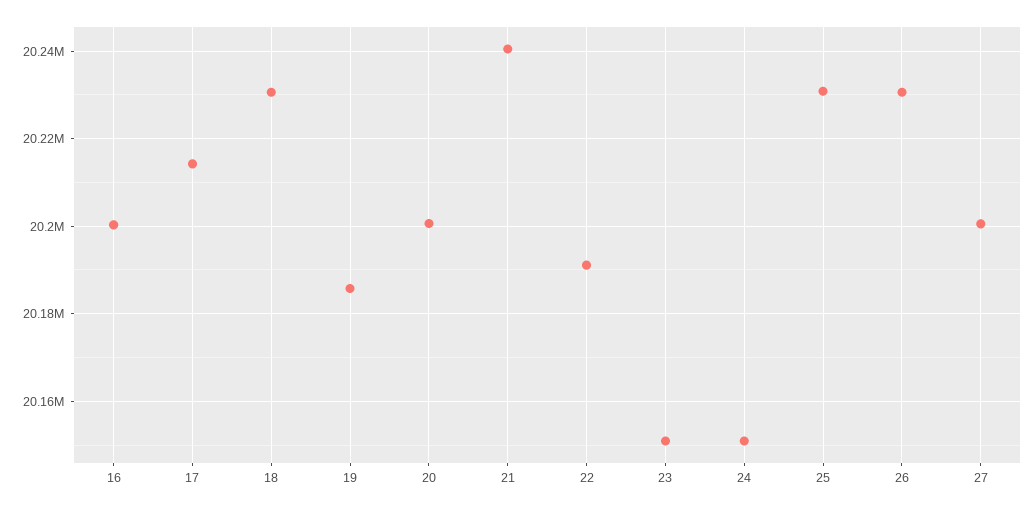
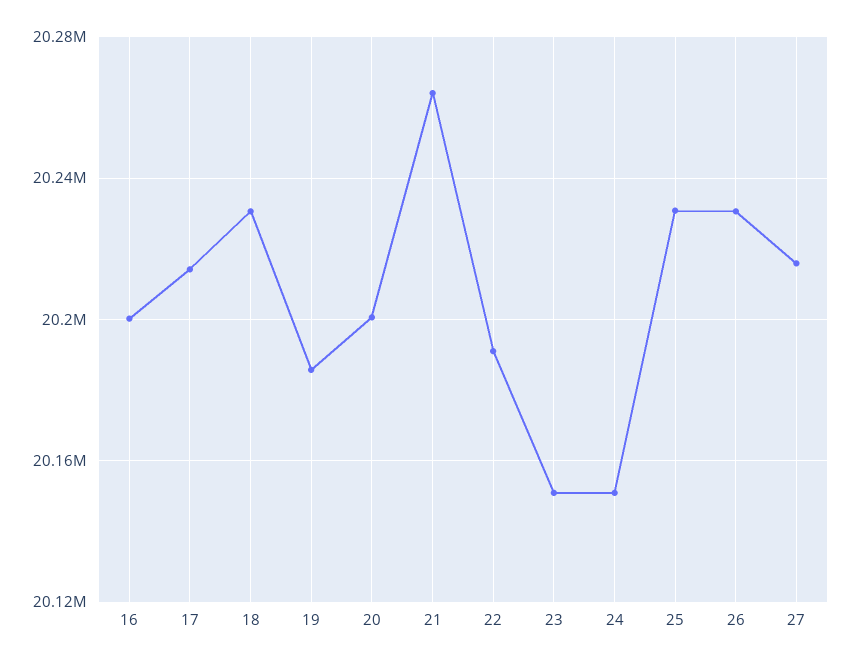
21: 20240000 -> 20265000
27: 20200000 -> 20215000

